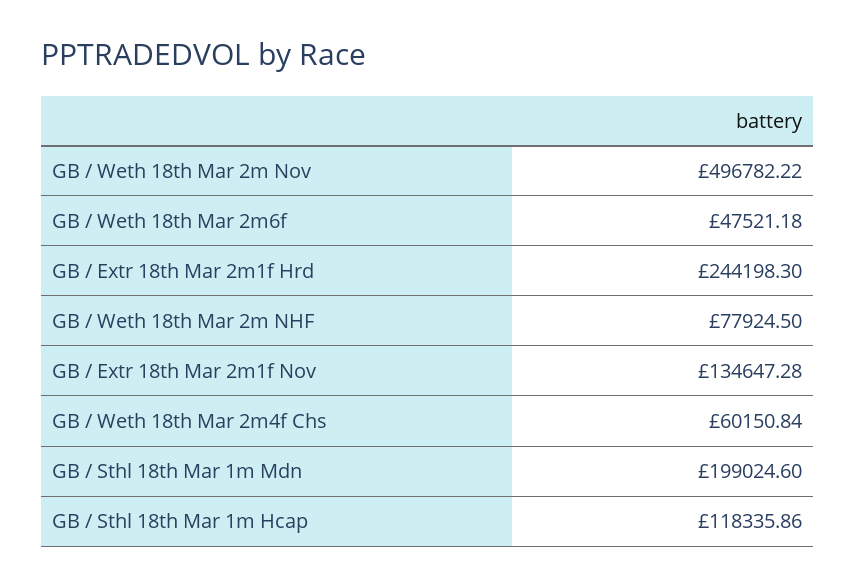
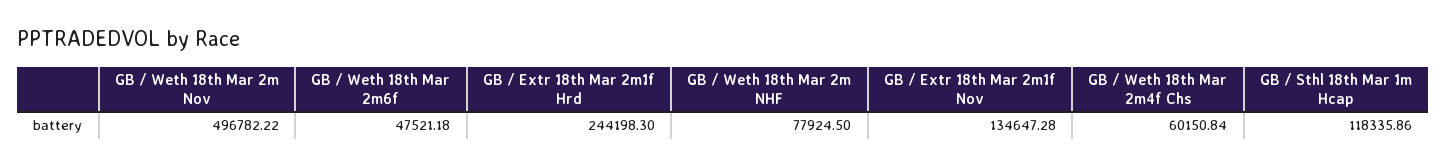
GB / Sthl 18th Mar 1m Mdn: 199024.6 -> none

